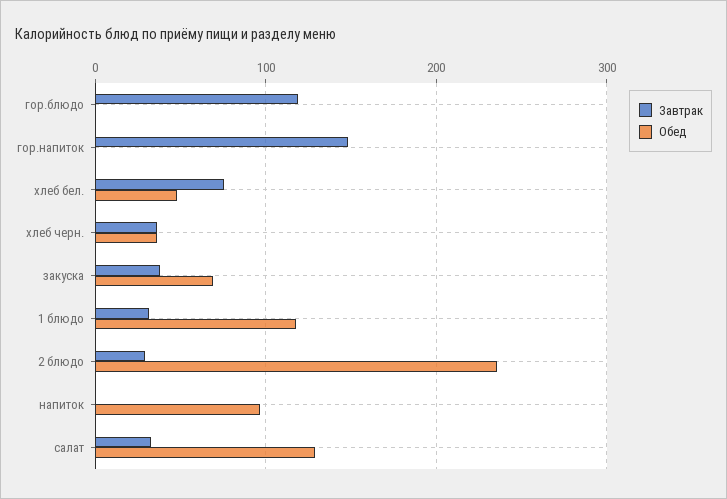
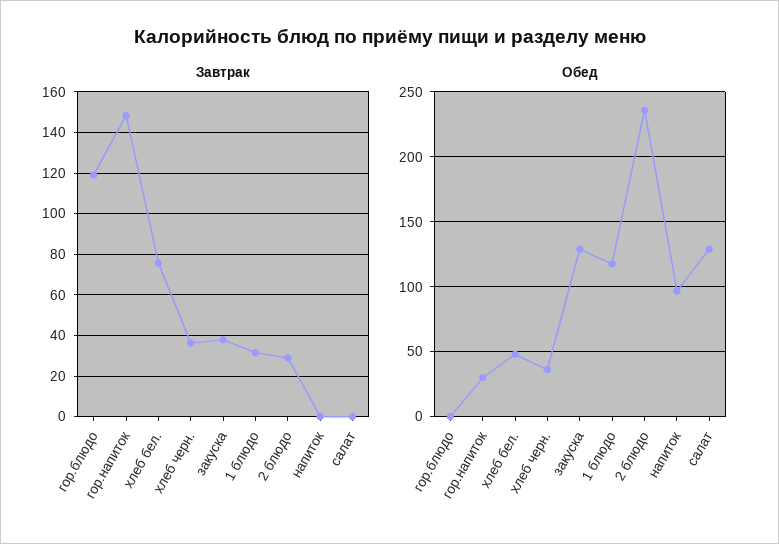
Обед, гор.напиток: 0 -> 30
Обед, закуска: 70 -> 130
Завтрак, салат: 30 -> 0

